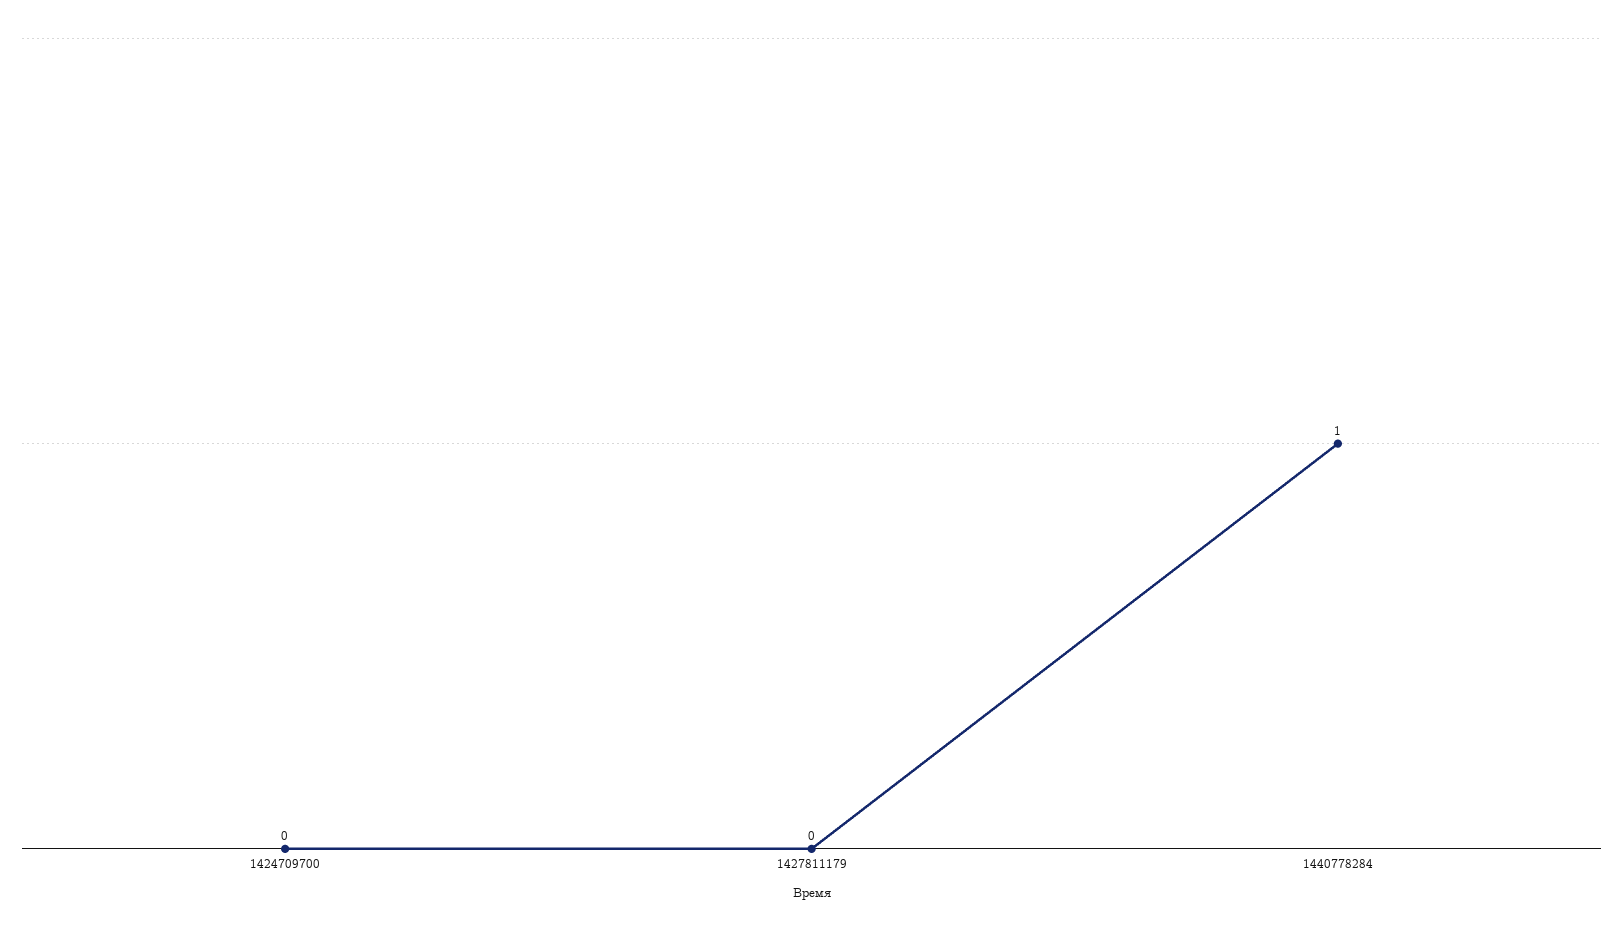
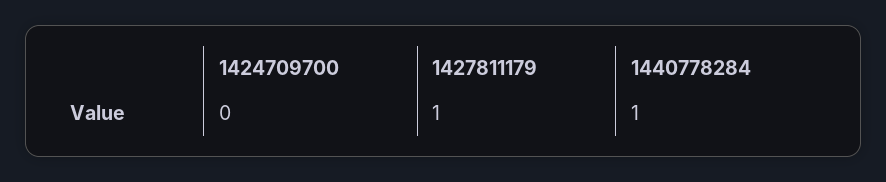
1427811179: 0 -> 1

